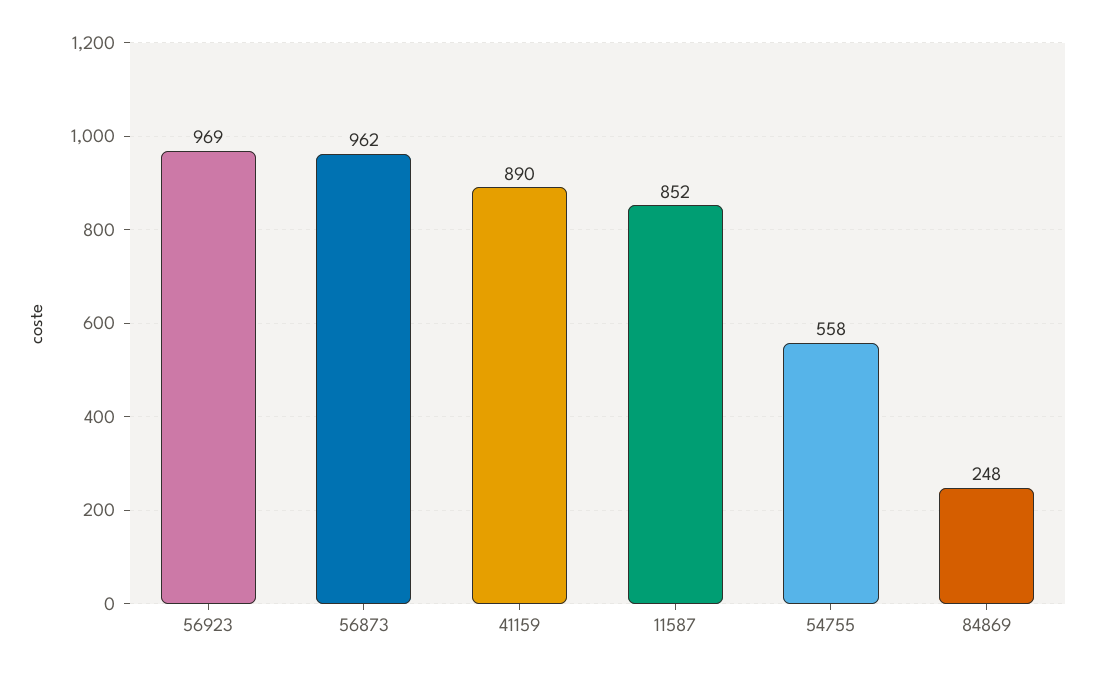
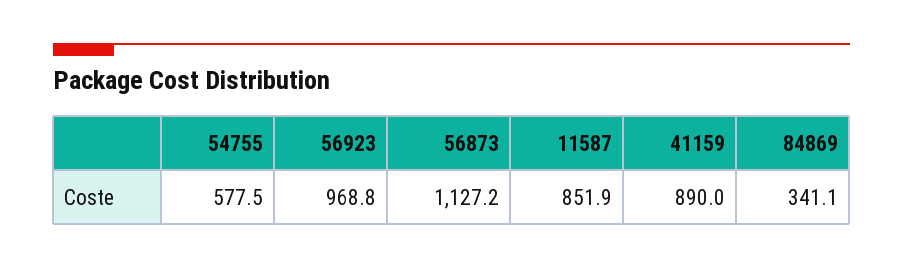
56873: 962 -> 1127.2
54755: 558 -> 577.5
84869: 248 -> 341.1

